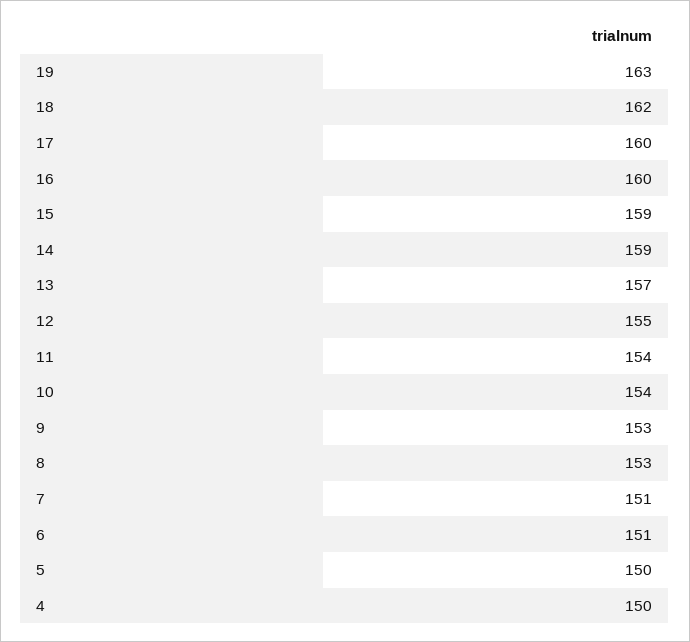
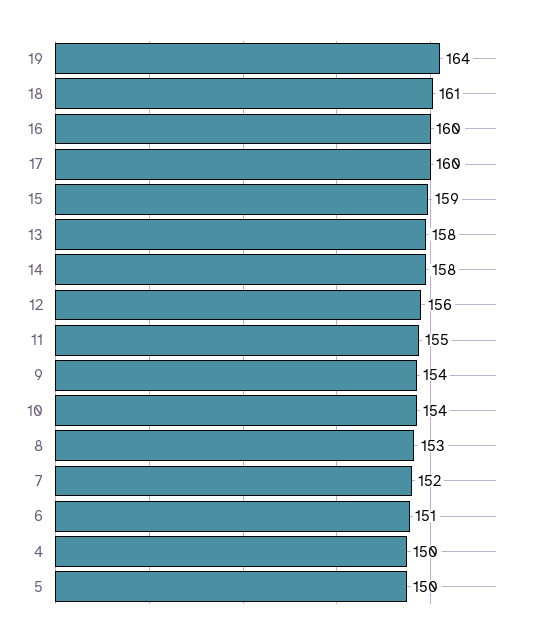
19: 163 -> 164
18: 162 -> 161
14: 159 -> 158
13: 157 -> 158
12: 155 -> 156
11: 154 -> 155
9: 153 -> 154
7: 151 -> 152

